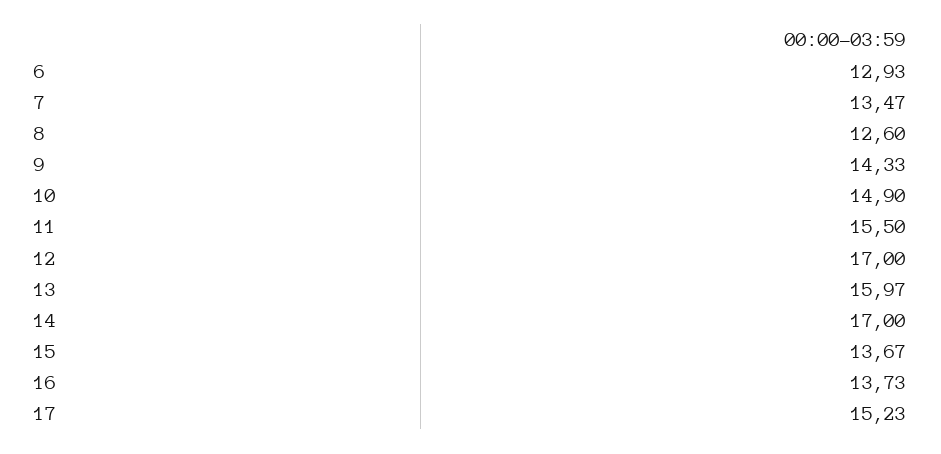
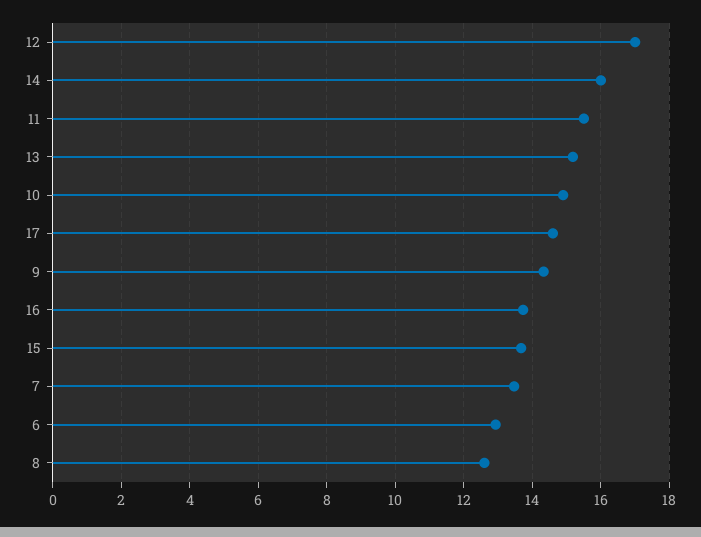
13: 15.97 -> 15.2
14: 17 -> 16
17: 15.23 -> 14.6

